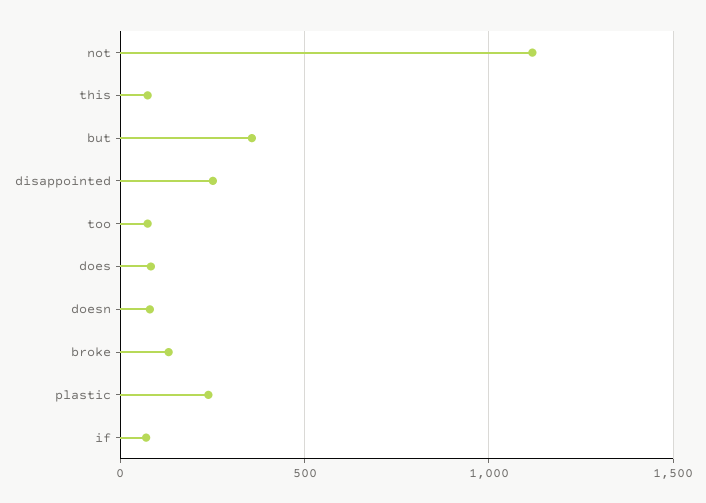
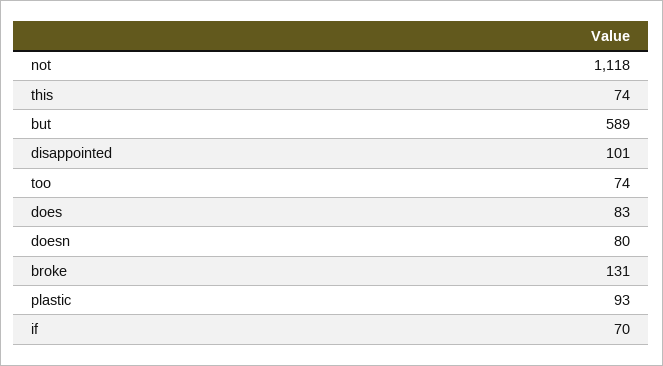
but: 350 -> 589
disappointed: 250 -> 101
plastic: 250 -> 93

